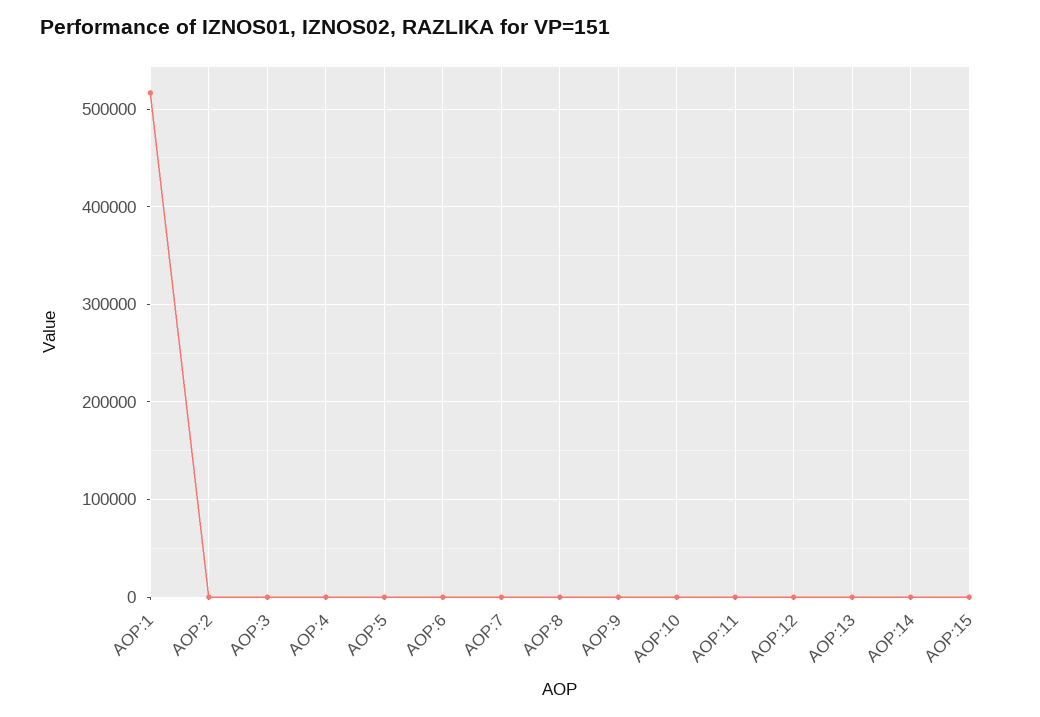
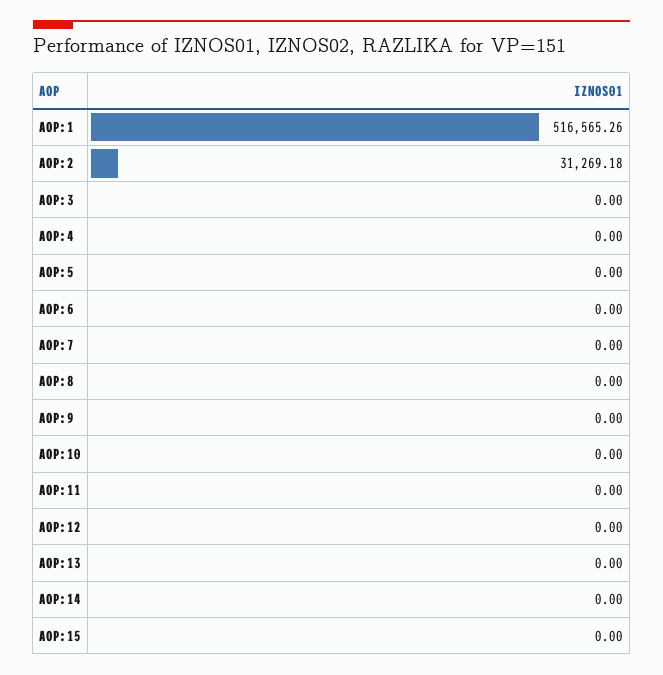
AOP:2: 0 -> 31269.18

